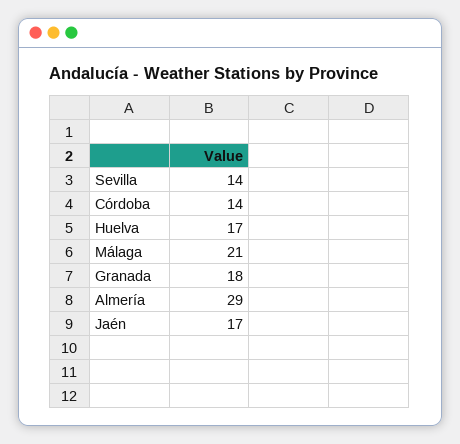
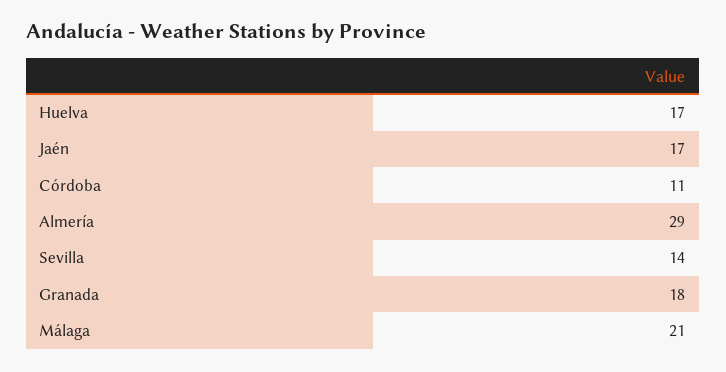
Córdoba: 14 -> 11

